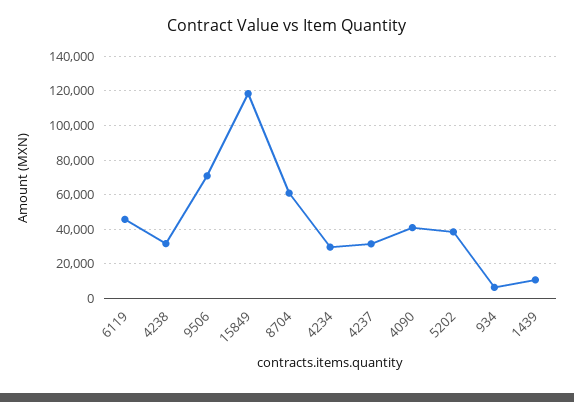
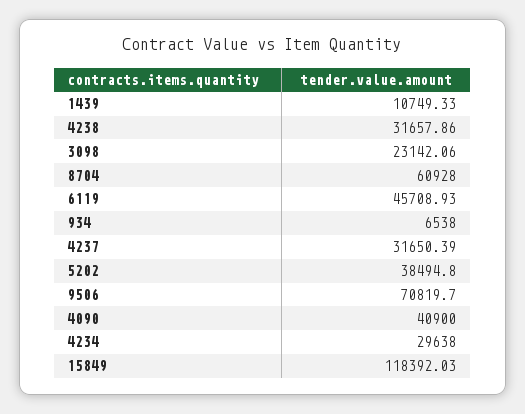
3098: none -> 23142.06

